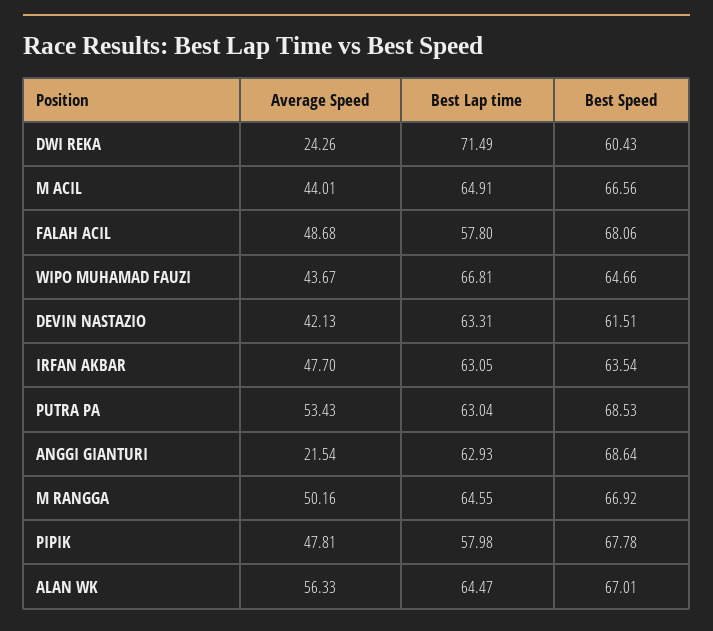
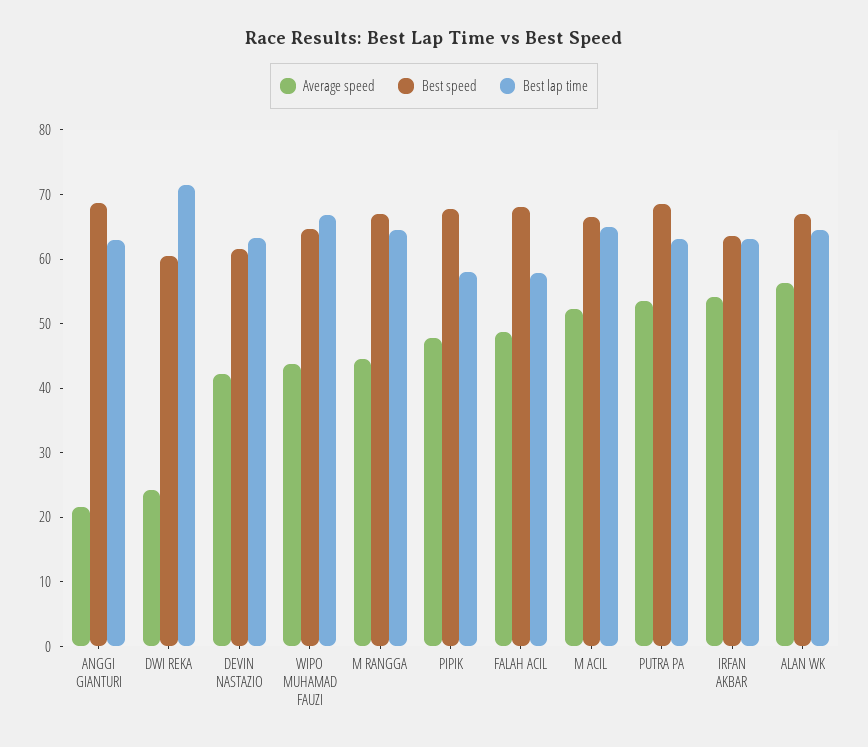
Average Speed, M ACIL: 44.01 -> 52
Average Speed, IRFAN AKBAR: 47.7 -> 54
Average Speed, M RANGGA: 50.16 -> 44

